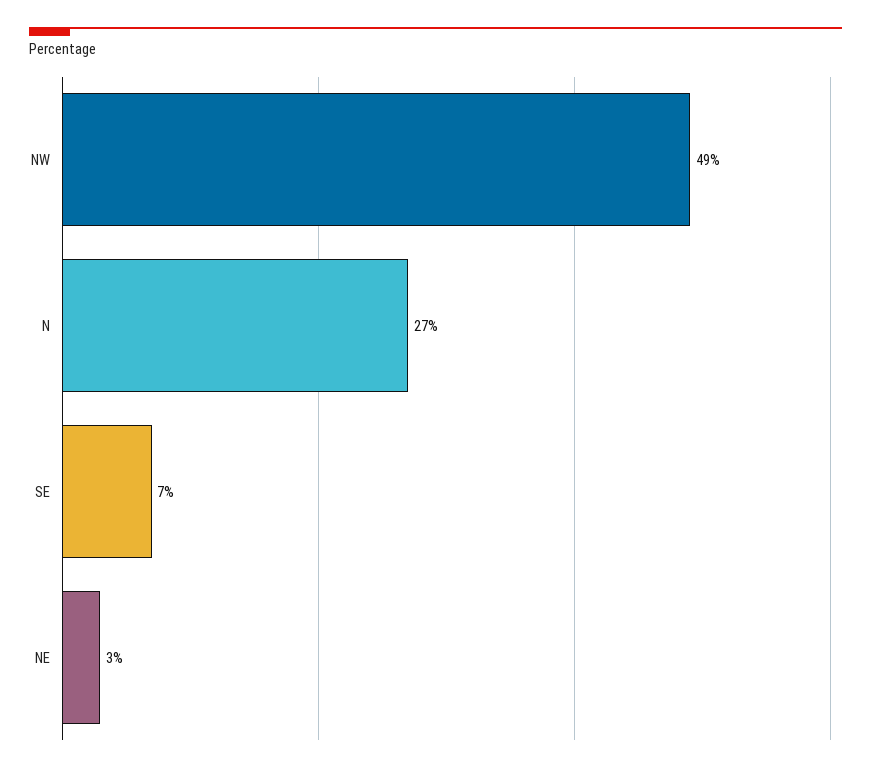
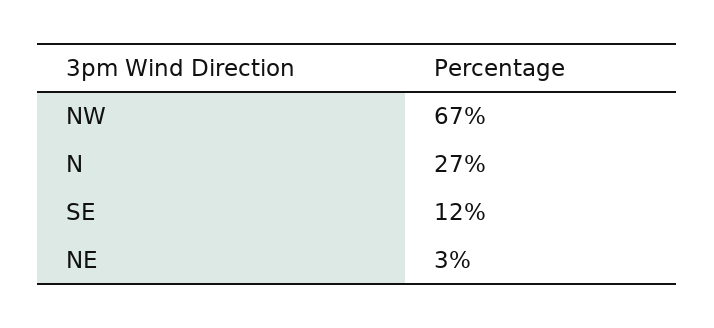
NW: 49 -> 67
SE: 7 -> 12

